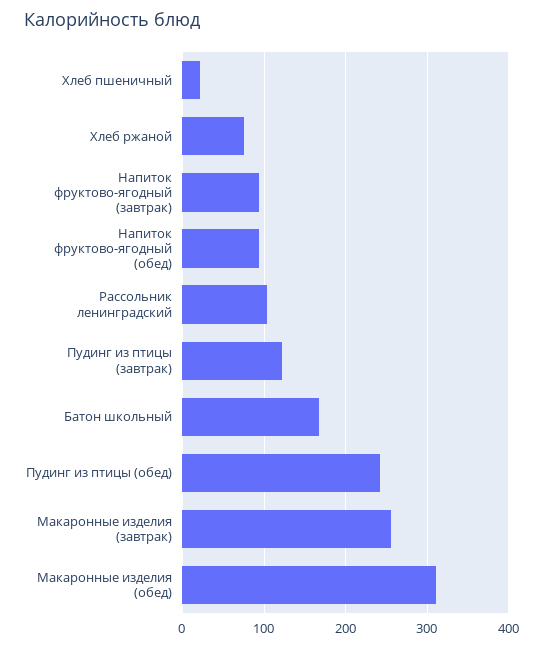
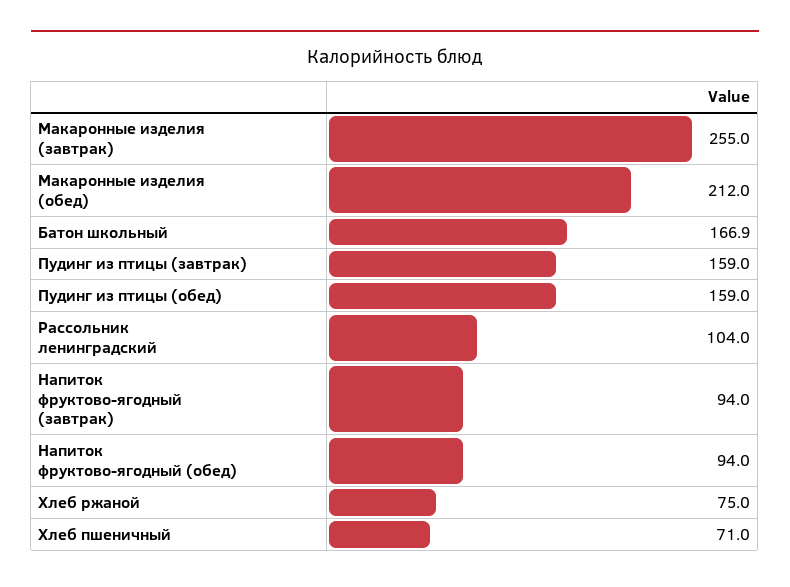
Хлеб пшеничный: 20 -> 71
Пудинг из птицы (завтрак): 120 -> 159
Пудинг из птицы (обед): 240 -> 159
Макаронные изделия (обед): 310 -> 212

